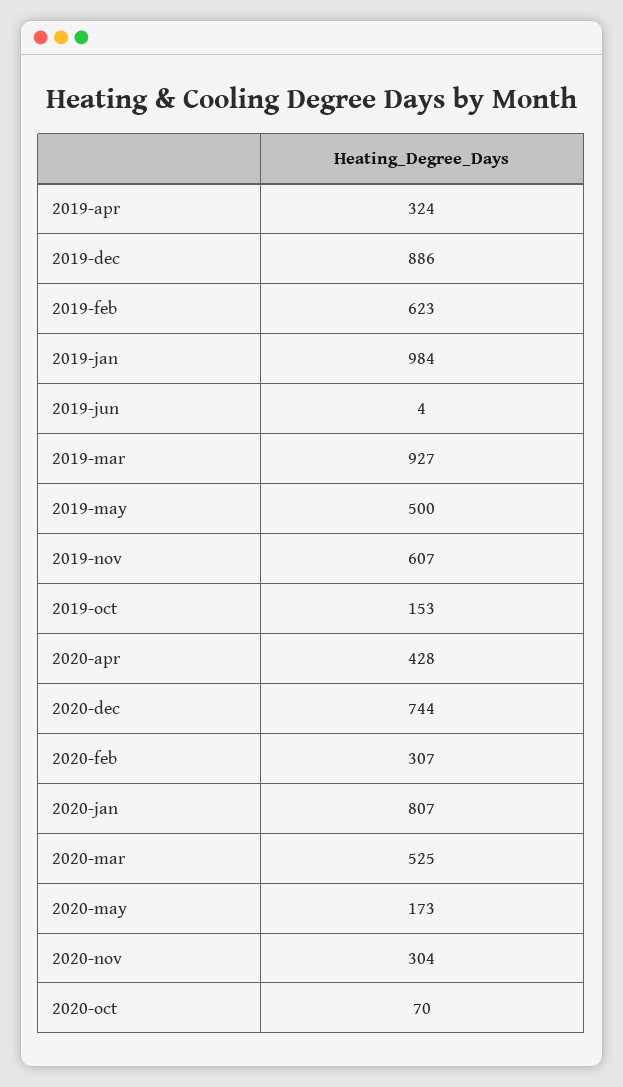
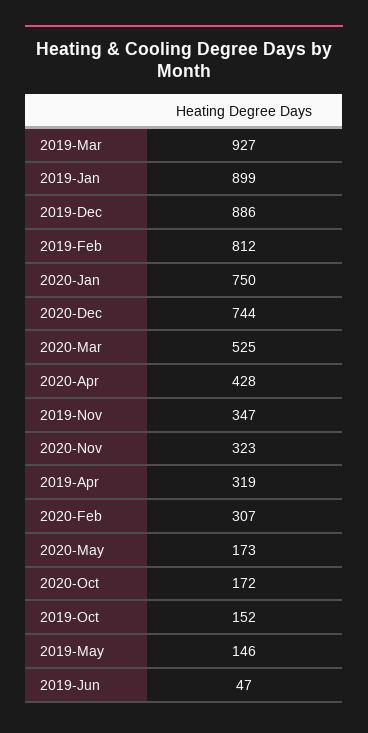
2019-apr: 324 -> 319
2019-feb: 623 -> 812
2019-jan: 984 -> 899
2019-jun: 4 -> 47
2019-may: 500 -> 146
2019-nov: 607 -> 347
2019-oct: 153 -> 152
2020-jan: 807 -> 750
2020-nov: 304 -> 323
2020-oct: 70 -> 172

